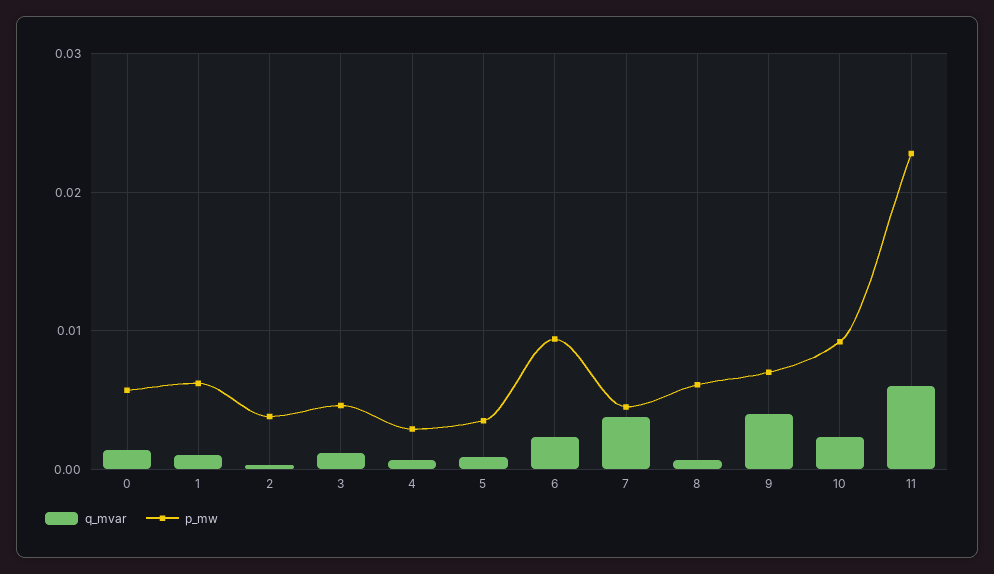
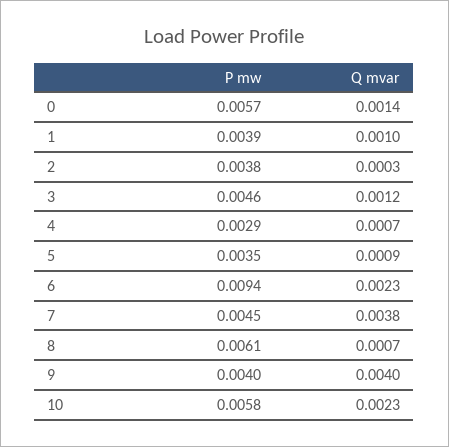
p_mw, 1: 0.006 -> 0.0039
p_mw, 9: 0.007 -> 0.004
p_mw, 10: 0.009 -> 0.0058
q_mvar, 11: 0.006 -> none
p_mw, 11: 0.023 -> none

